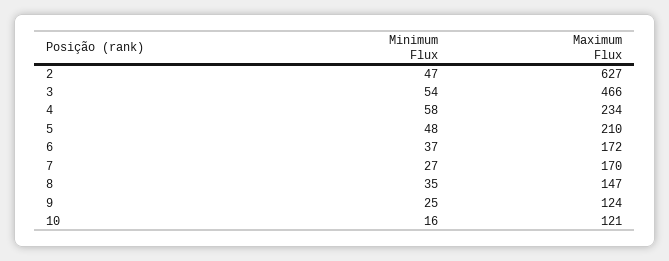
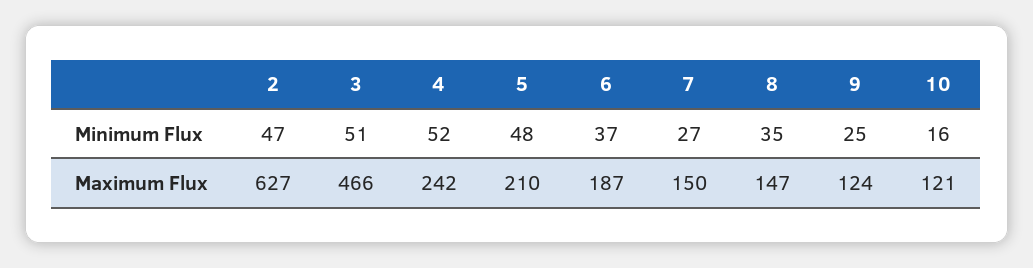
Minimum Flux, 3: 54 -> 51
Minimum Flux, 4: 58 -> 52
Maximum Flux, 4: 234 -> 242
Maximum Flux, 6: 172 -> 187
Maximum Flux, 7: 170 -> 150

